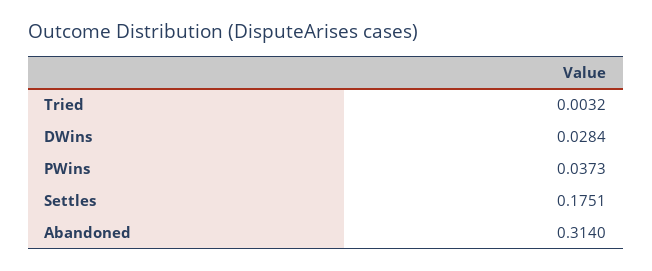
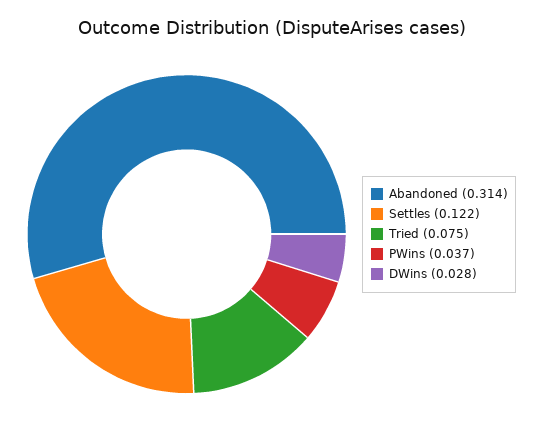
Tried: 0.0032 -> 0.075
Settles: 0.1751 -> 0.122

